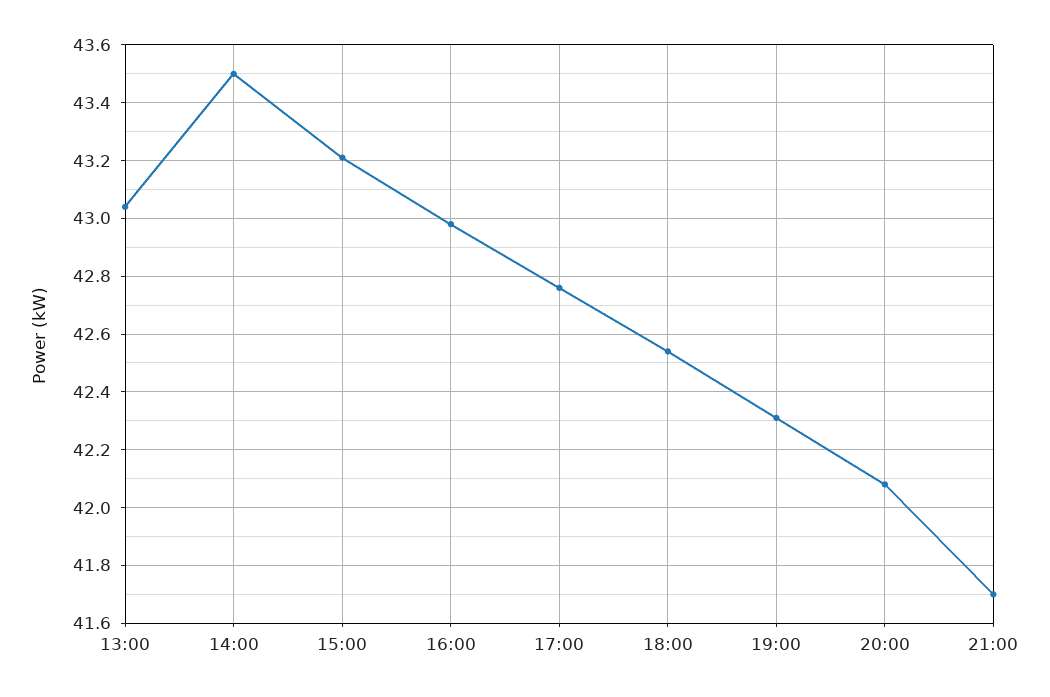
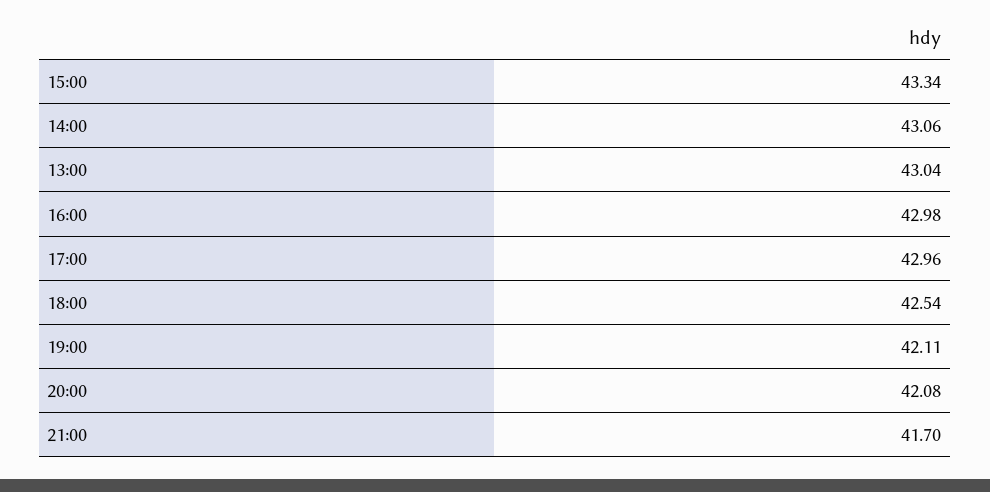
14:00: 43.5 -> 43.06
15:00: 43.2 -> 43.34
17:00: 42.75 -> 42.96
19:00: 42.3 -> 42.11

